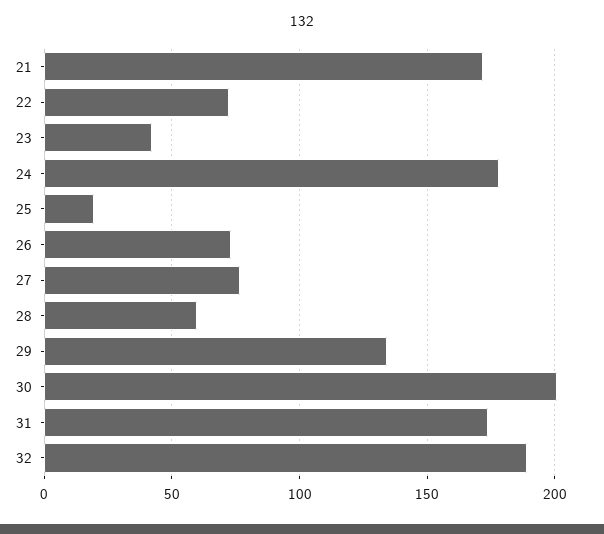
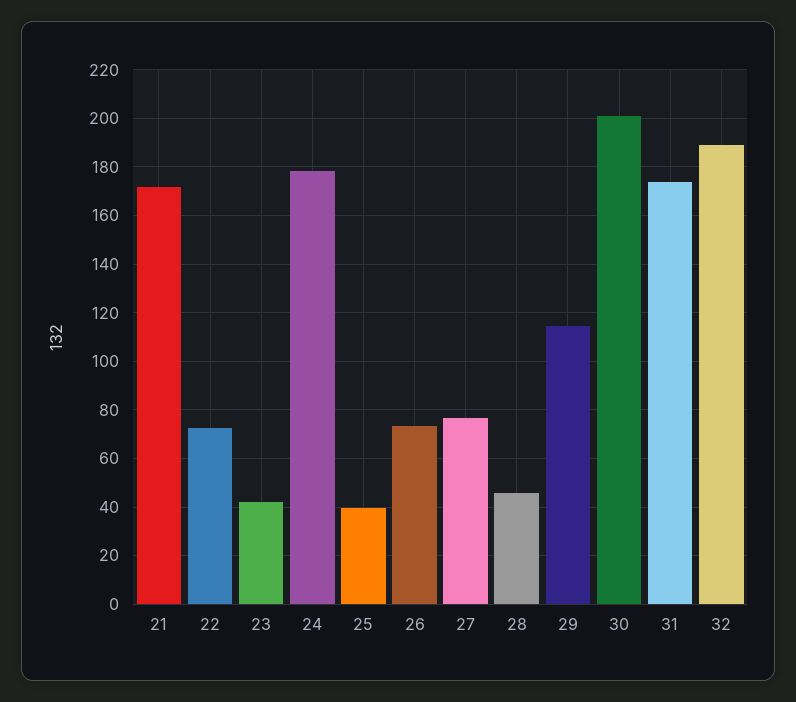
25: 20 -> 40
28: 60 -> 45
29: 135 -> 115

